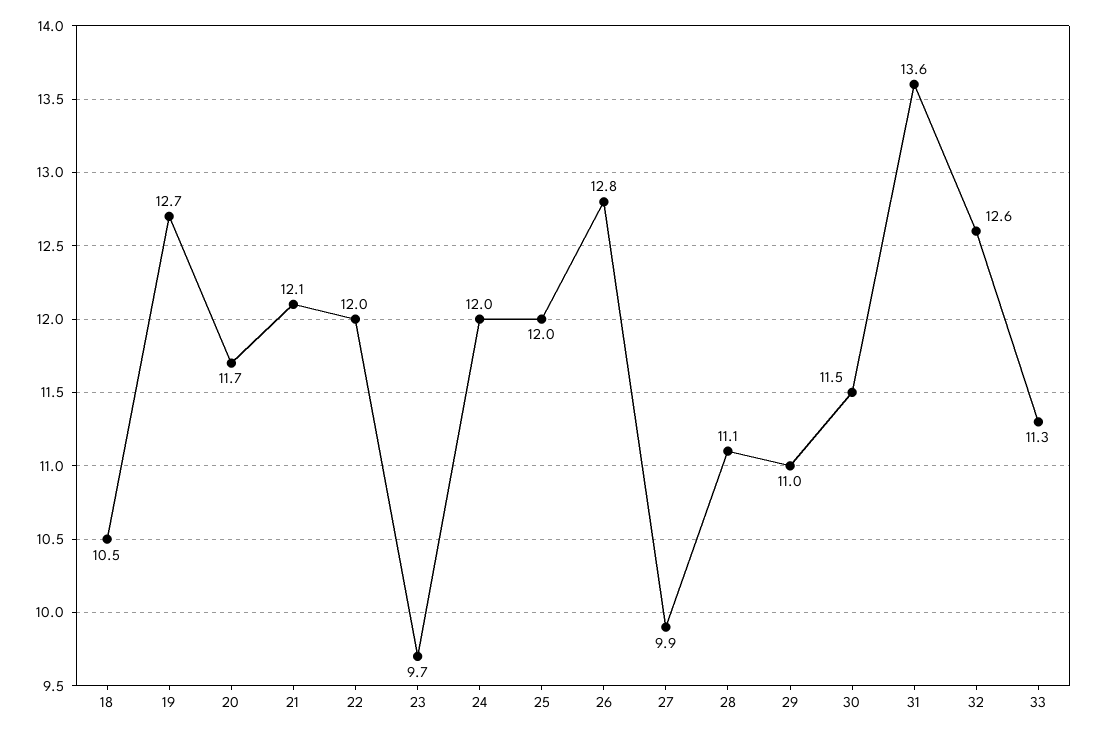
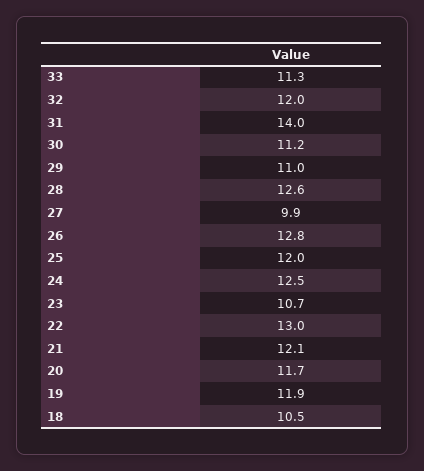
19: 12.7 -> 11.9
22: 12 -> 13
23: 9.7 -> 10.7
24: 12 -> 12.5
28: 11.1 -> 12.6
30: 11.5 -> 11.2
31: 13.6 -> 14
32: 12.6 -> 12

